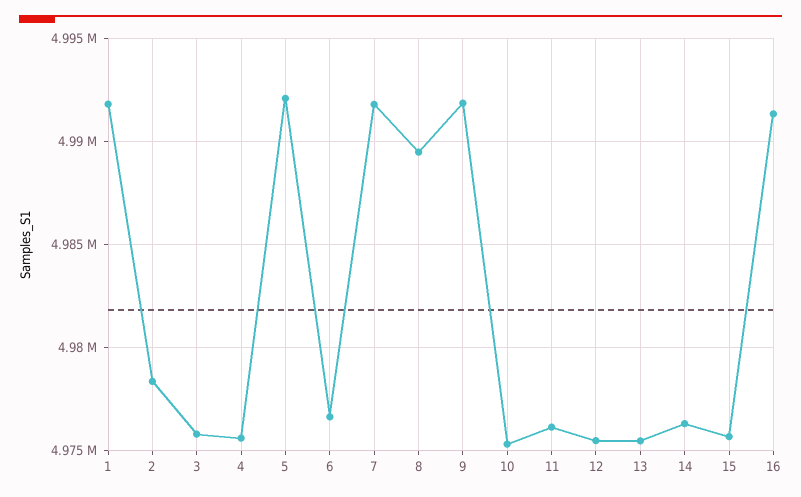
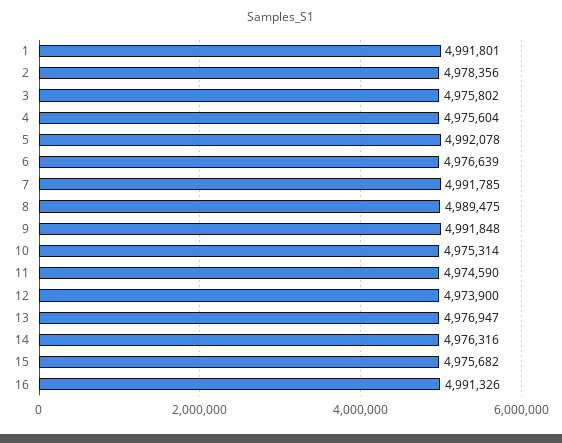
11: 4976000 -> 4974590
12: 4975500 -> 4973900
13: 4975500 -> 4976947

